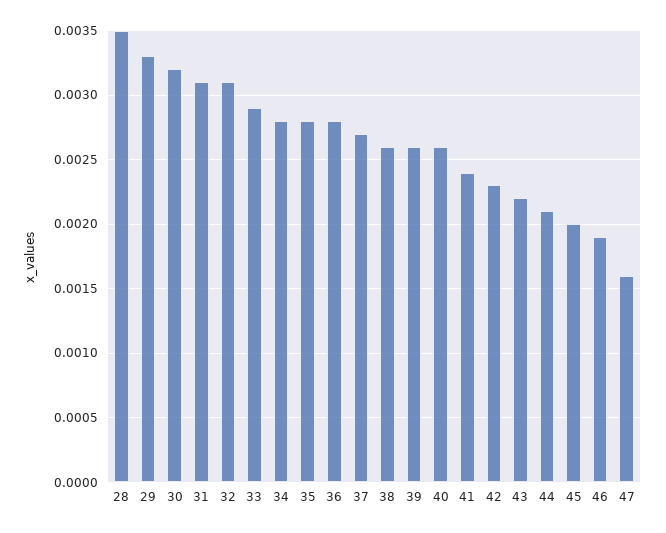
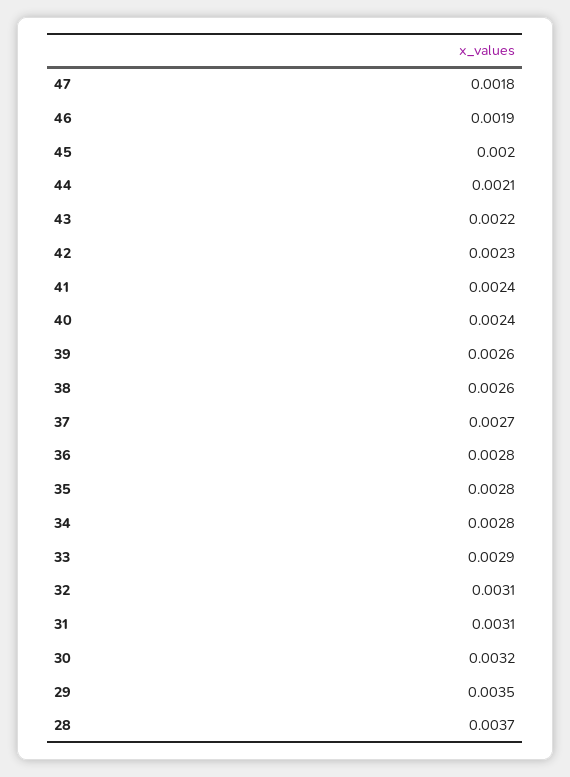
28: 0.0035 -> 0.0037
29: 0.0033 -> 0.0035
40: 0.0026 -> 0.0024
47: 0.0016 -> 0.0018

